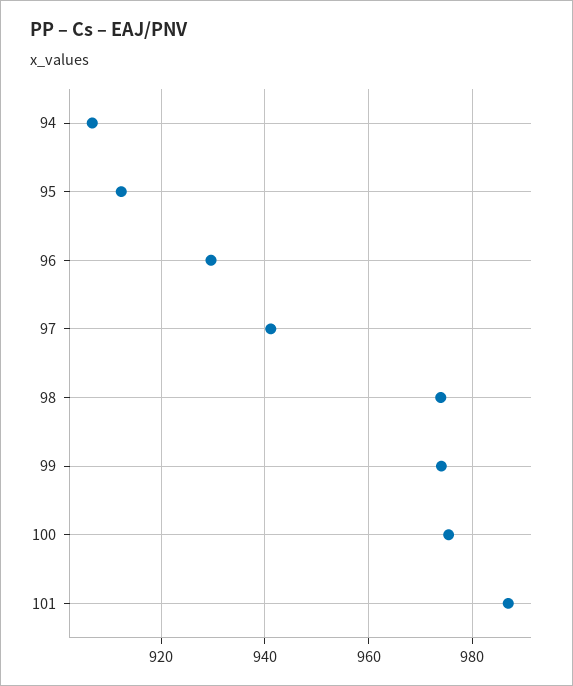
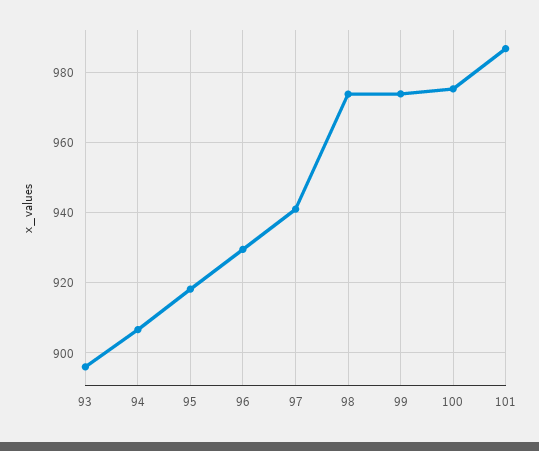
95: 912 -> 918
93: none -> 896

